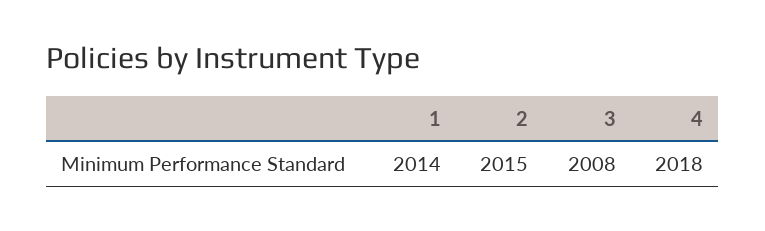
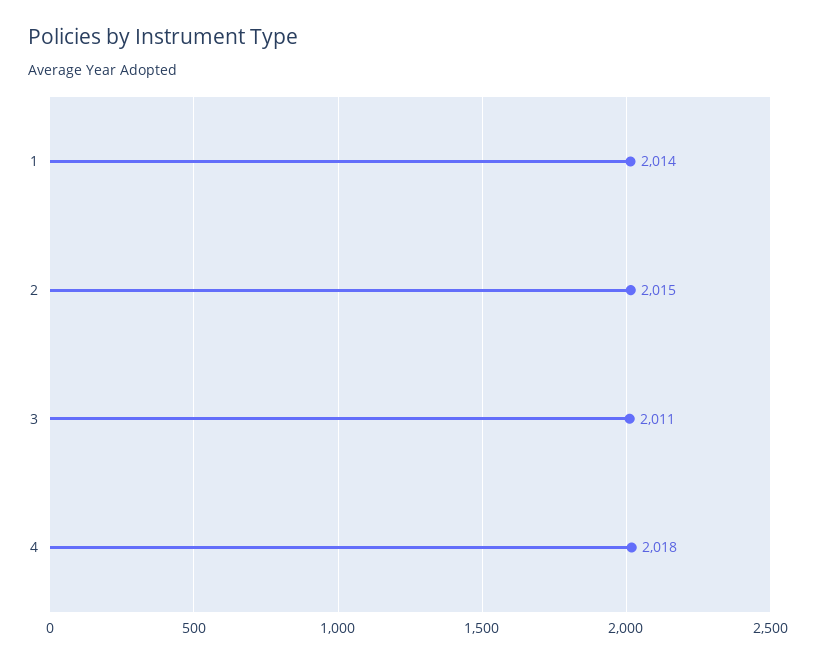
3: 2008 -> 2011

